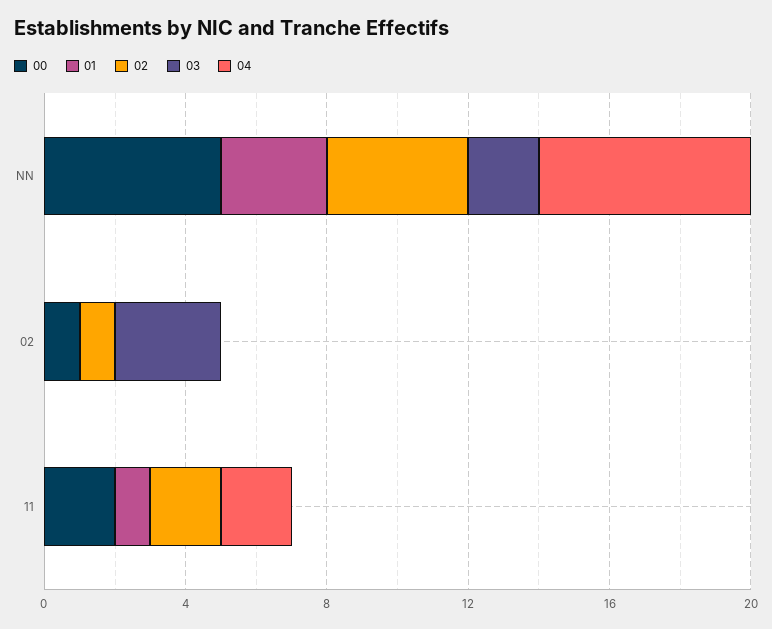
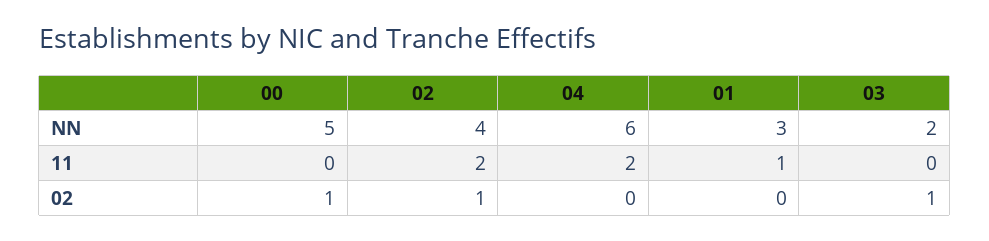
03, 02: 3 -> 1
00, 11: 2 -> 0

